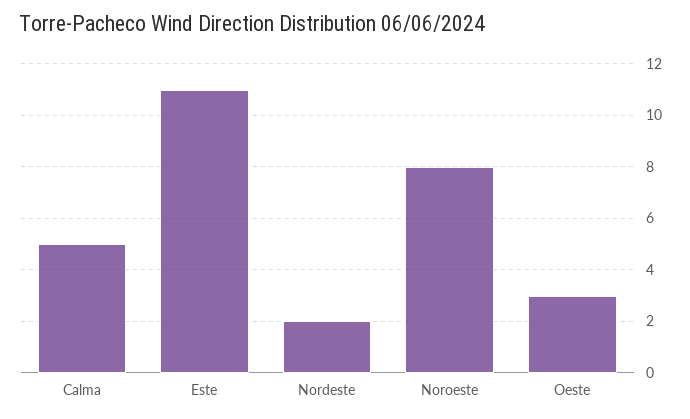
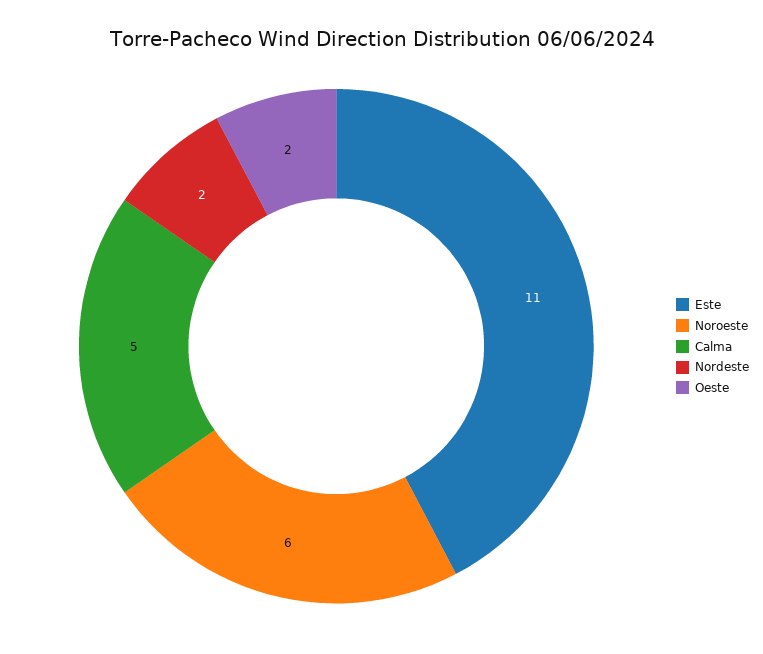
Noroeste: 8 -> 6
Oeste: 3 -> 2

